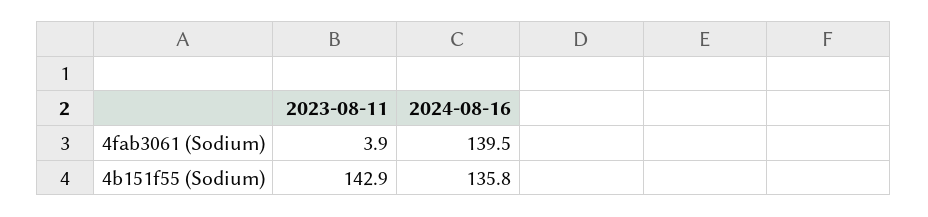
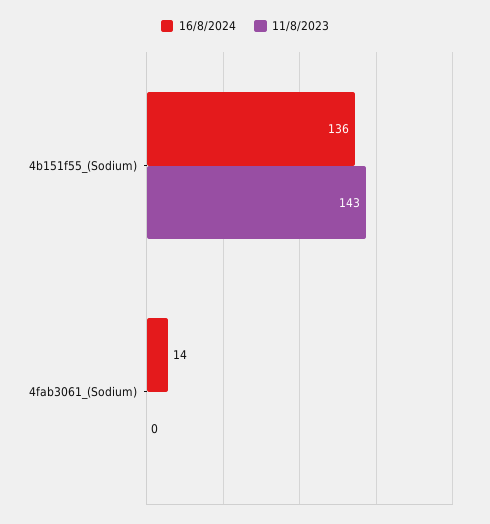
2023-08-11, 4fab3061 (Sodium): 3.9 -> 0
2024-08-16, 4fab3061 (Sodium): 139.5 -> 14

